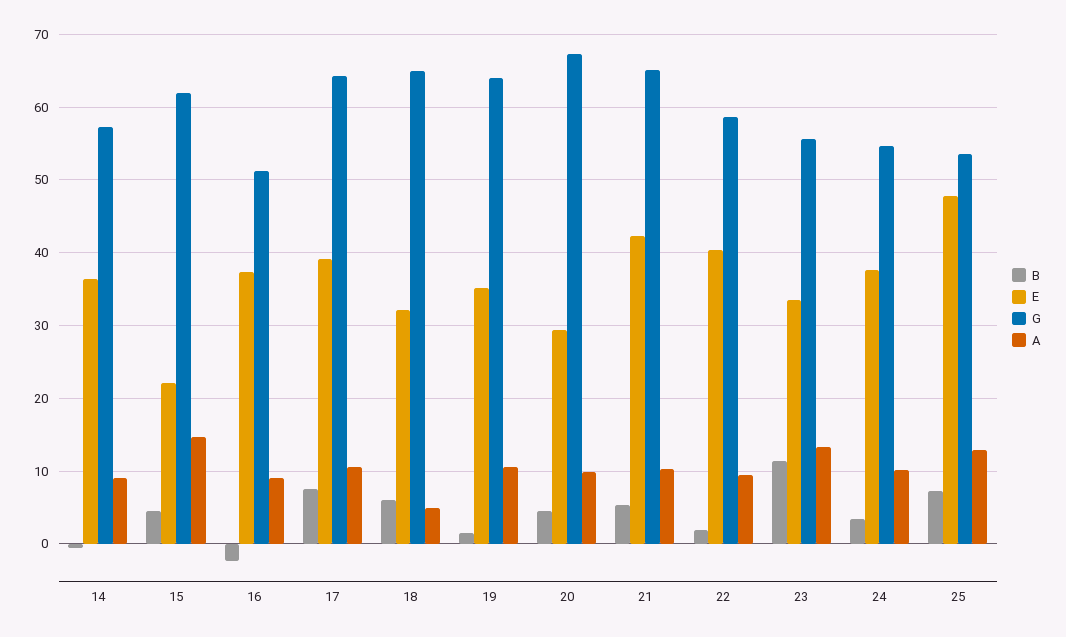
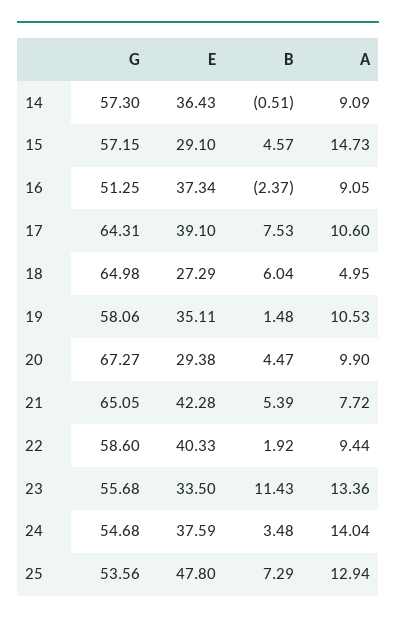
E, 15: 22 -> 29.1
G, 15: 62 -> 57.15
E, 18: 32 -> 27.29
G, 19: 64 -> 58.06
A, 21: 10 -> 7.72
A, 24: 10 -> 14.04

